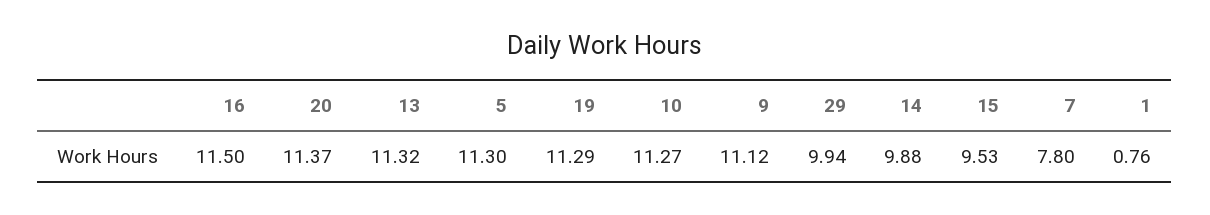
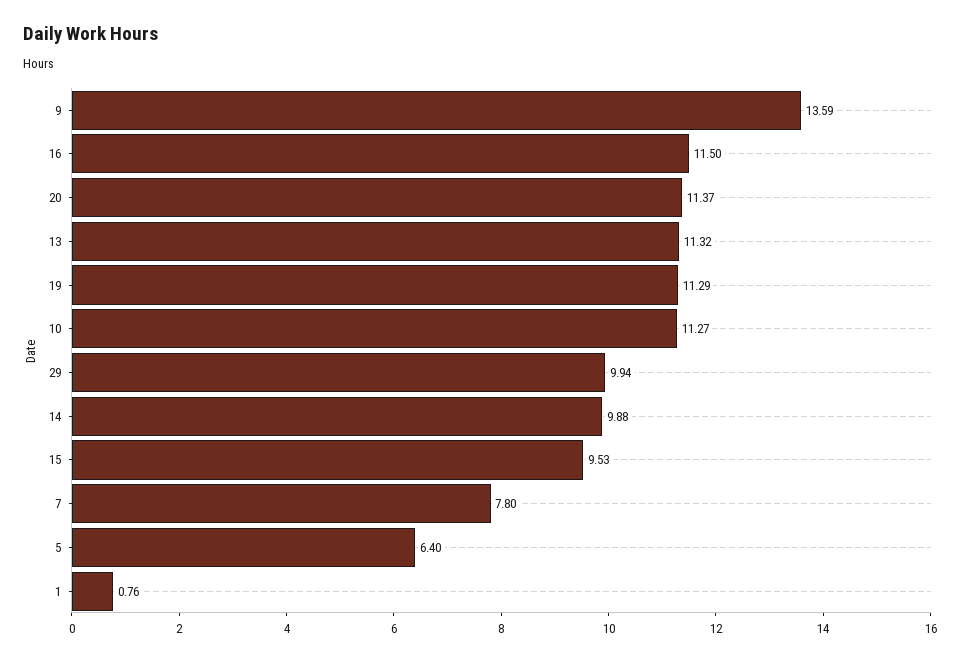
5: 11.3 -> 6.4
9: 11.12 -> 13.59

